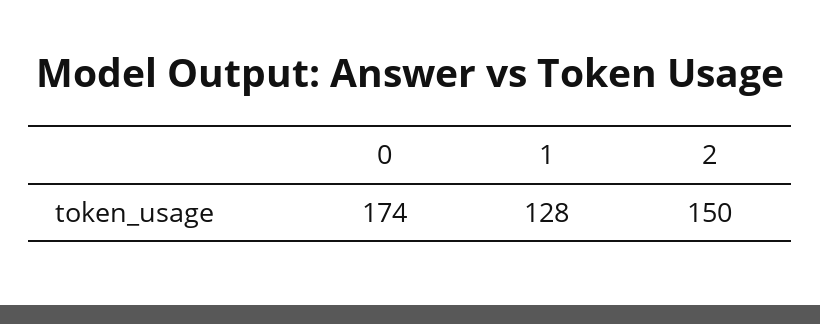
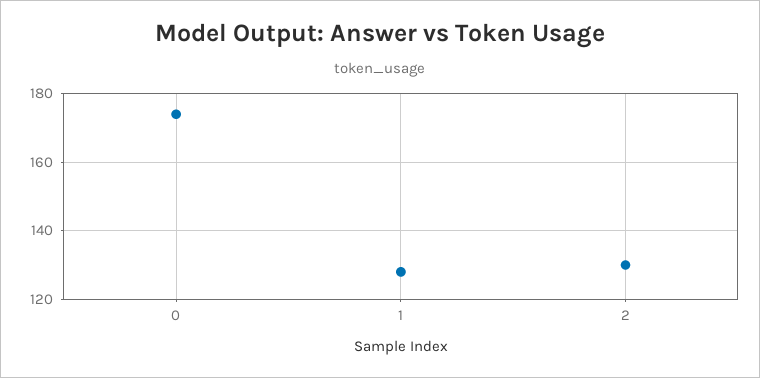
2: 150 -> 130

